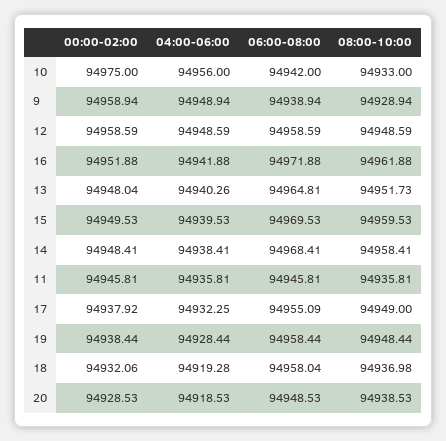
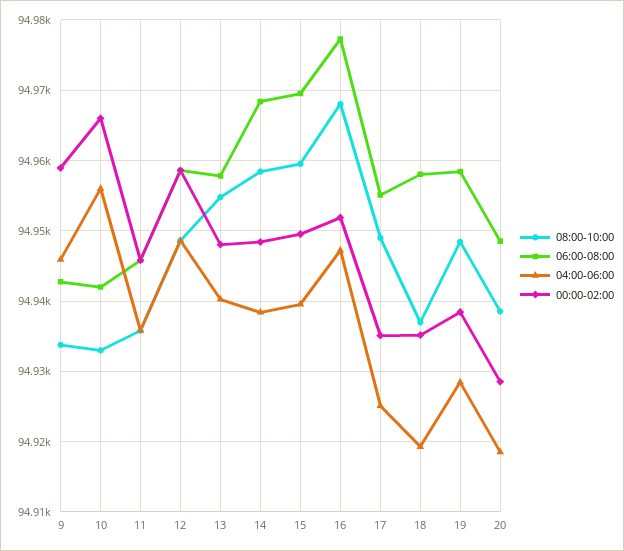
00:00-02:00, 10: 94975 -> 94966
04:00-06:00, 9: 94948.94 -> 94946
06:00-08:00, 9: 94938.94 -> 94943
08:00-10:00, 9: 94928.94 -> 94934
04:00-06:00, 16: 94941.88 -> 94947
06:00-08:00, 16: 94971.88 -> 94977
08:00-10:00, 16: 94961.88 -> 94968
06:00-08:00, 13: 94964.81 -> 94958
08:00-10:00, 13: 94951.73 -> 94955
00:00-02:00, 17: 94937.92 -> 94935
04:00-06:00, 17: 94932.25 -> 94925
00:00-02:00, 18: 94932.06 -> 94935

